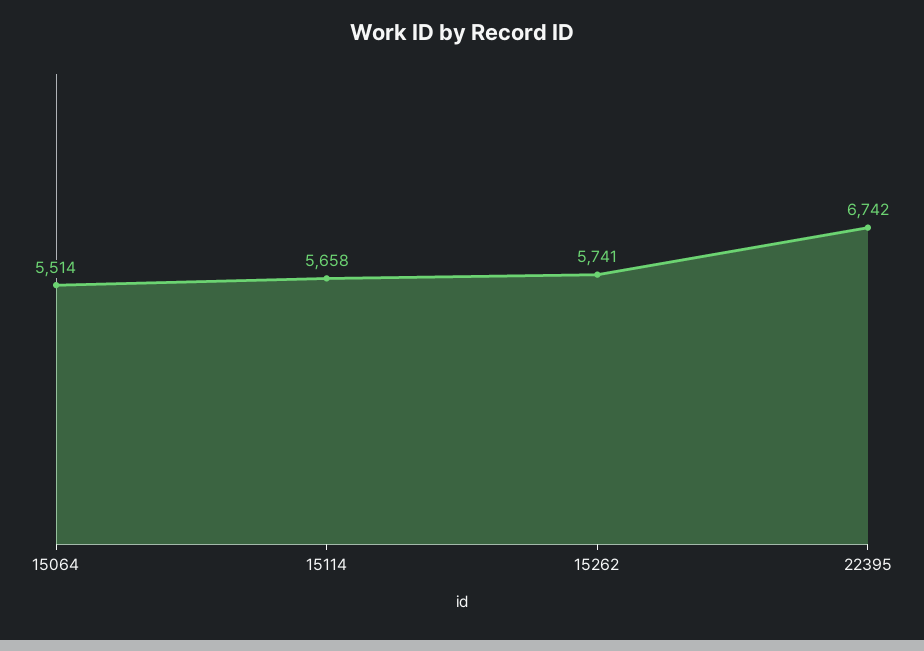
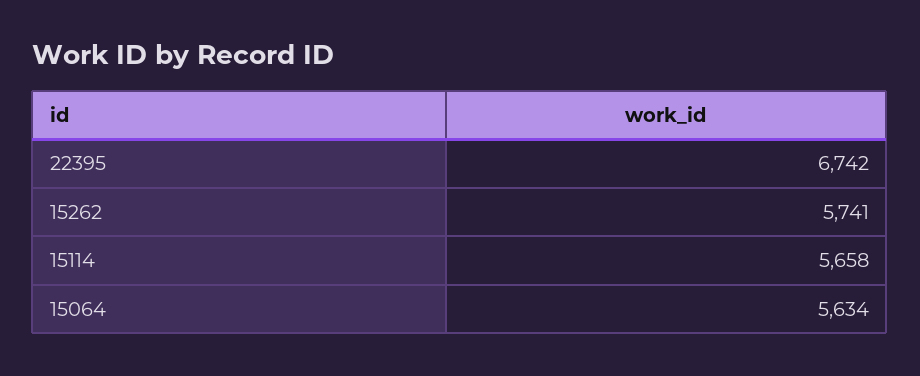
15064: 5514 -> 5634

